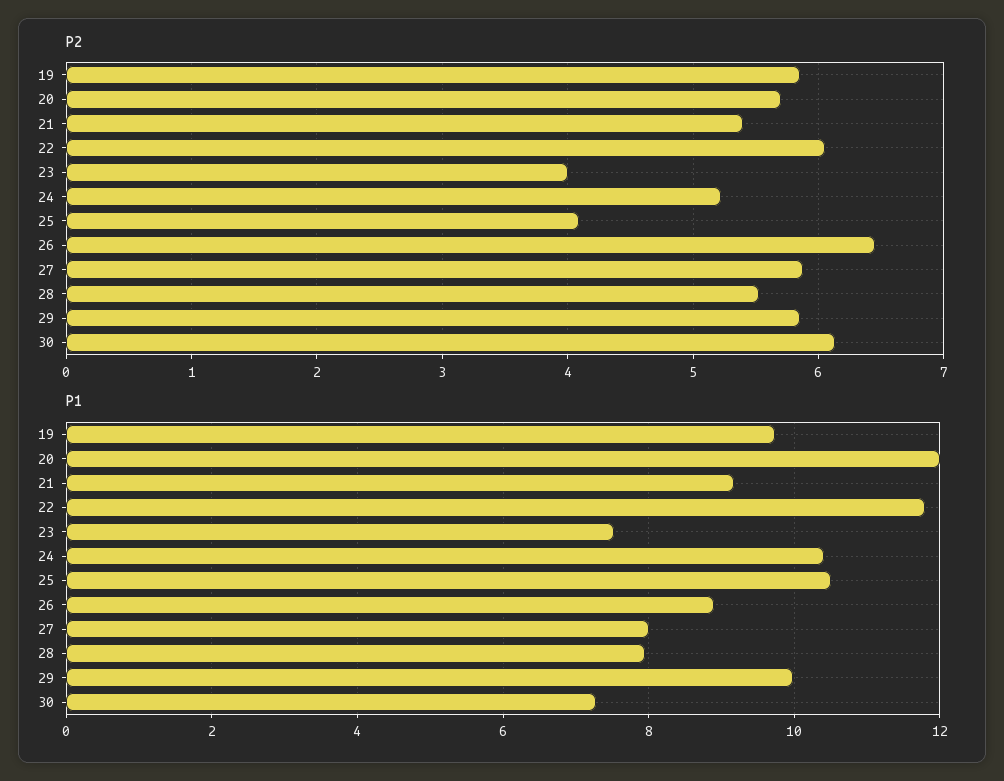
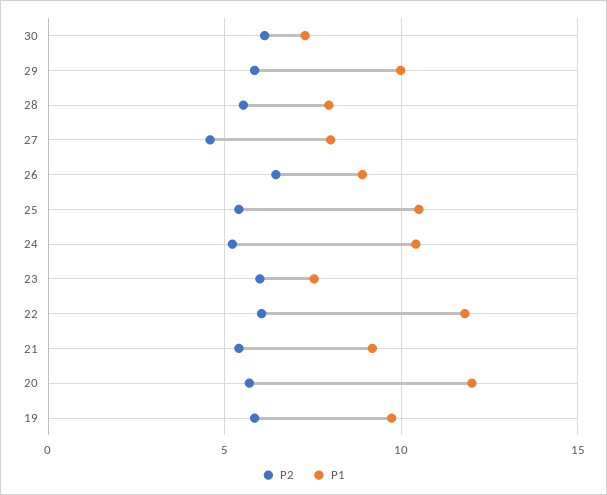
P2, 23: 4 -> 6
P2, 25: 4.1 -> 5.5
P2, 27: 5.9 -> 4.5

